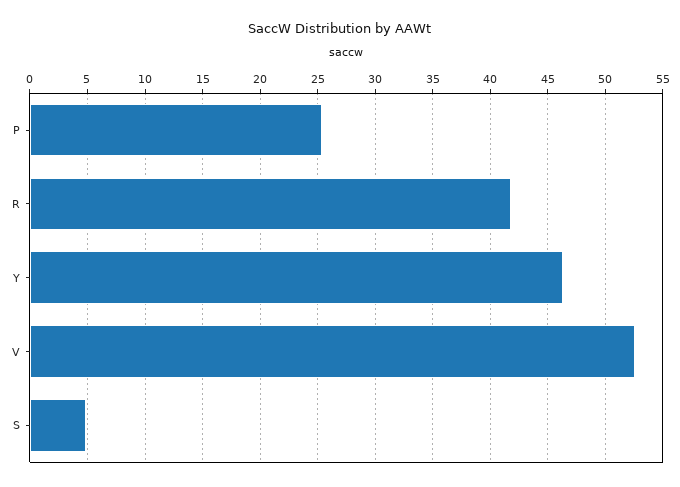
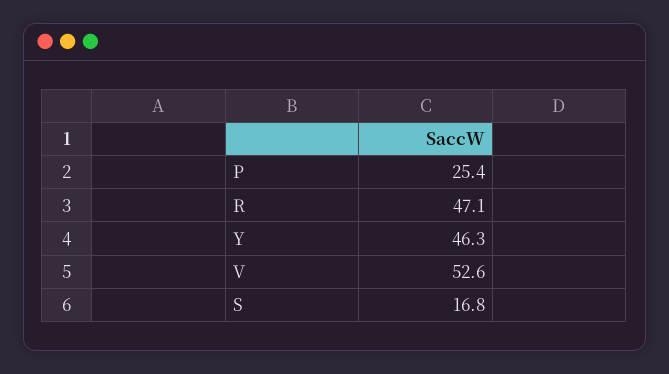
R: 42 -> 47.1
S: 5 -> 16.8

